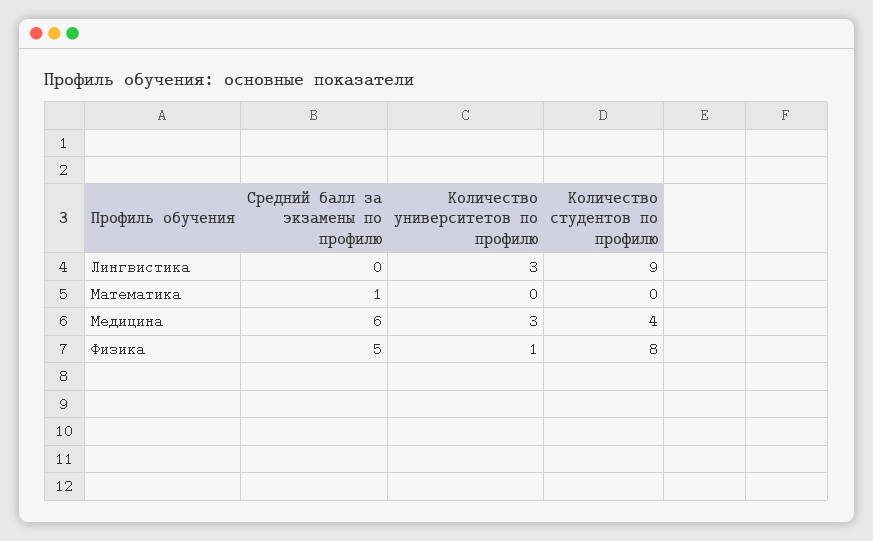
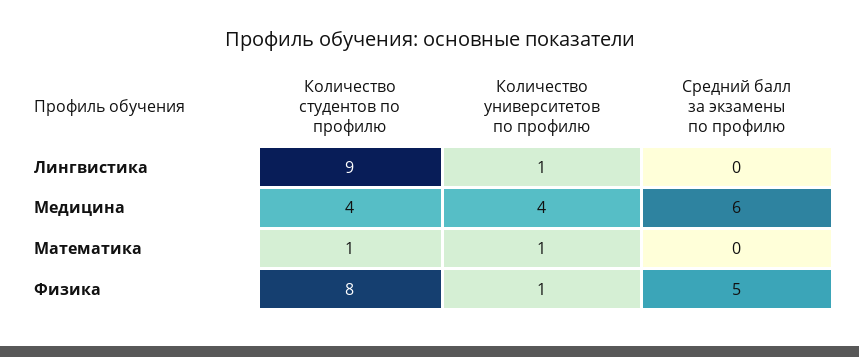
Количество университетов по профилю, Лингвистика: 3 -> 1
Cредний балл за экзамены по профилю, Математика: 1 -> 0
Количество университетов по профилю, Математика: 0 -> 1
Количество студентов по профилю, Математика: 0 -> 1
Количество университетов по профилю, Медицина: 3 -> 4

